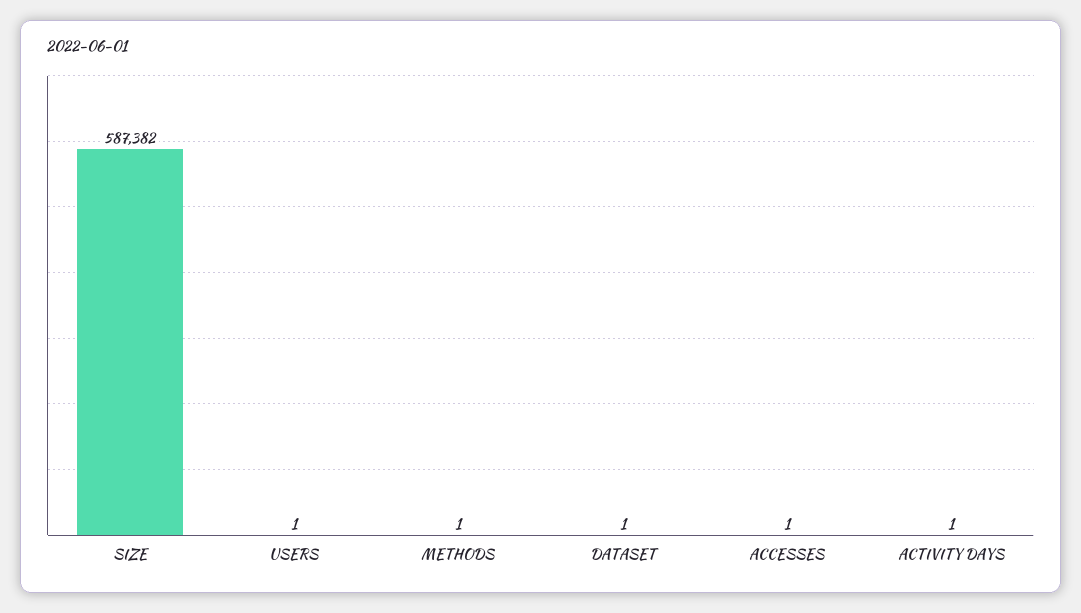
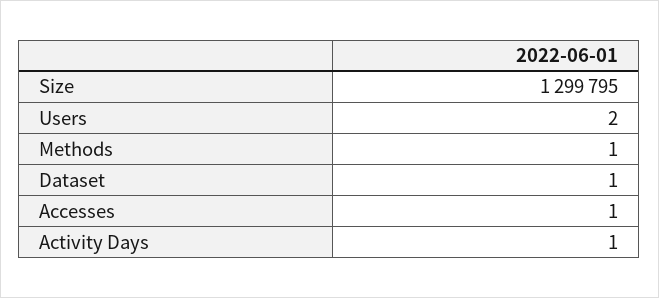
SIZE: 587382 -> 1299795
USERS: 1 -> 2

